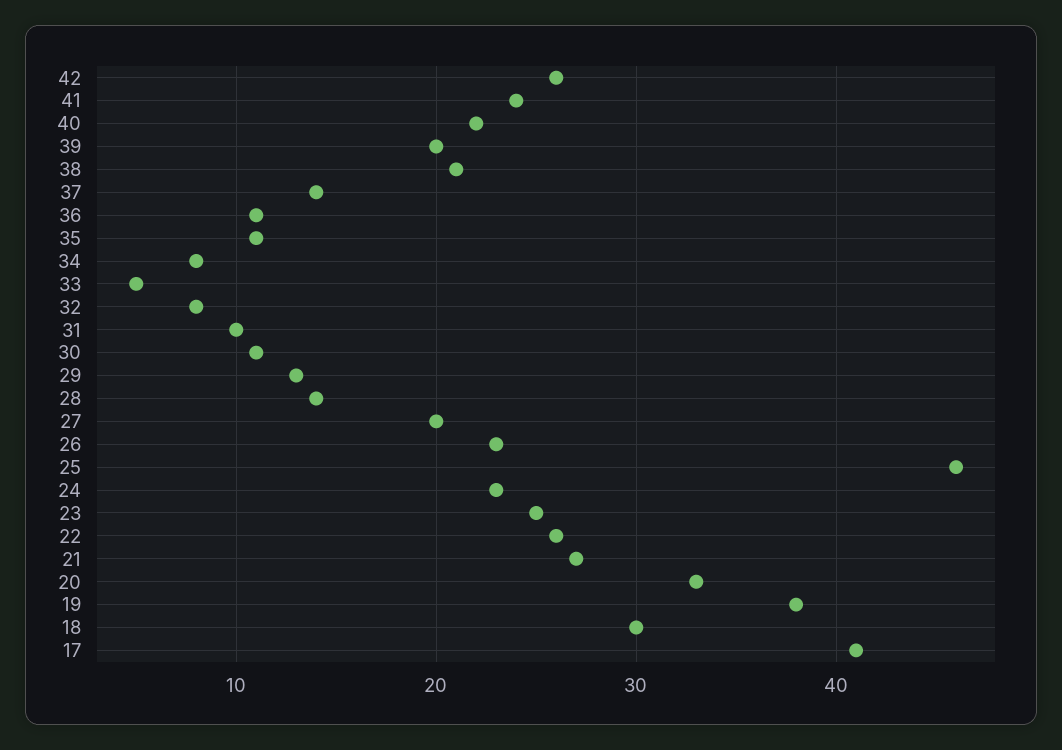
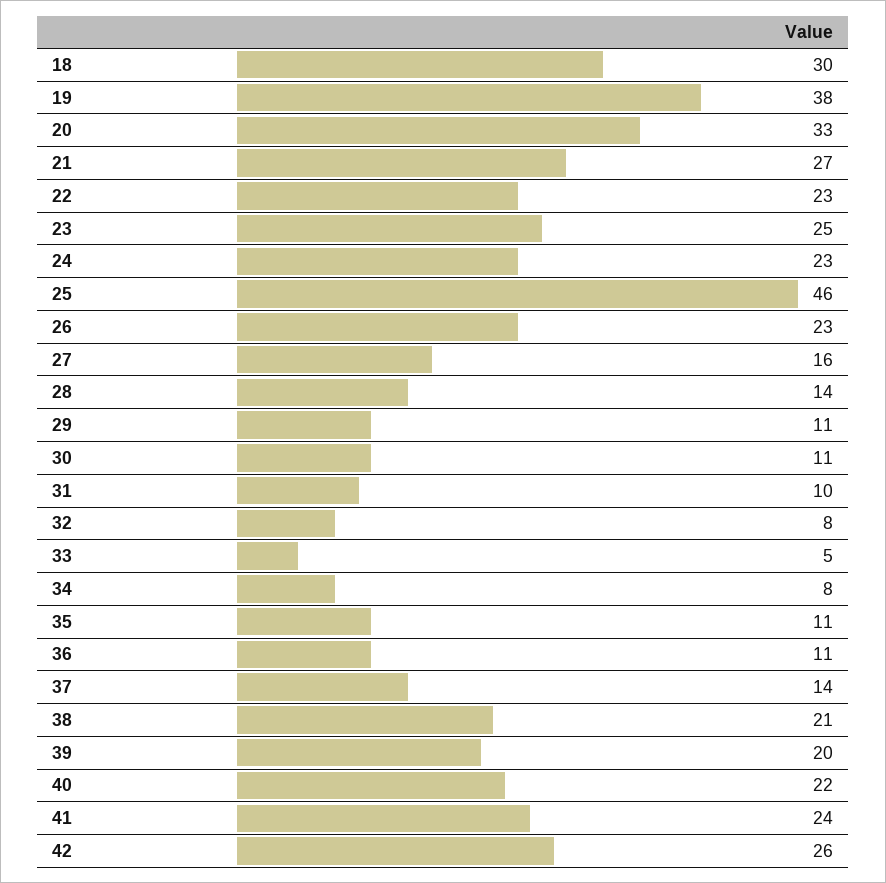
29: 13 -> 11
27: 20 -> 16
22: 26 -> 23
17: 41 -> none

